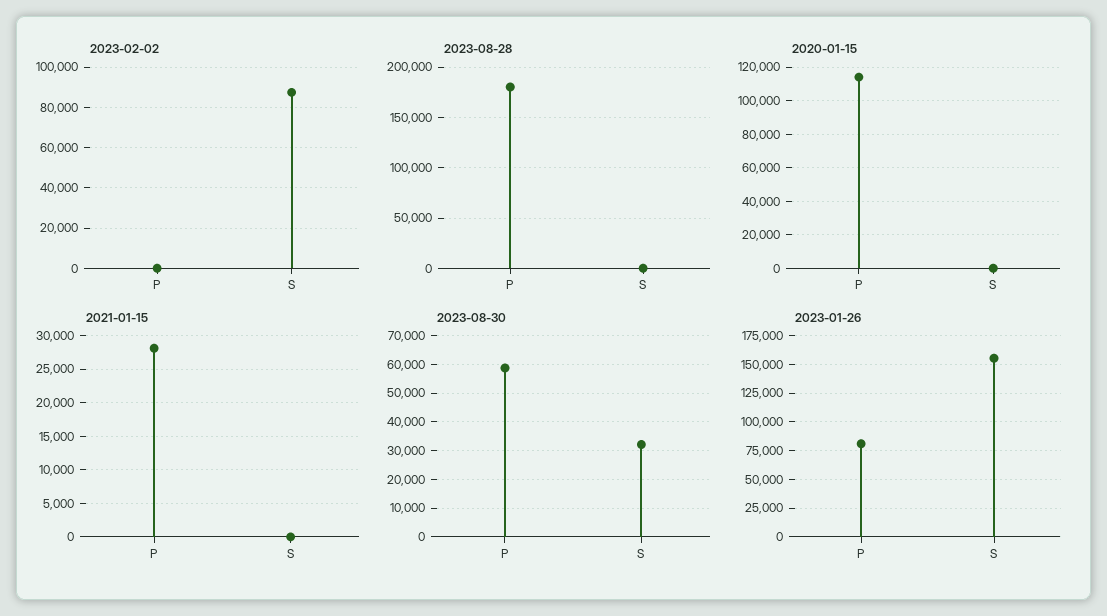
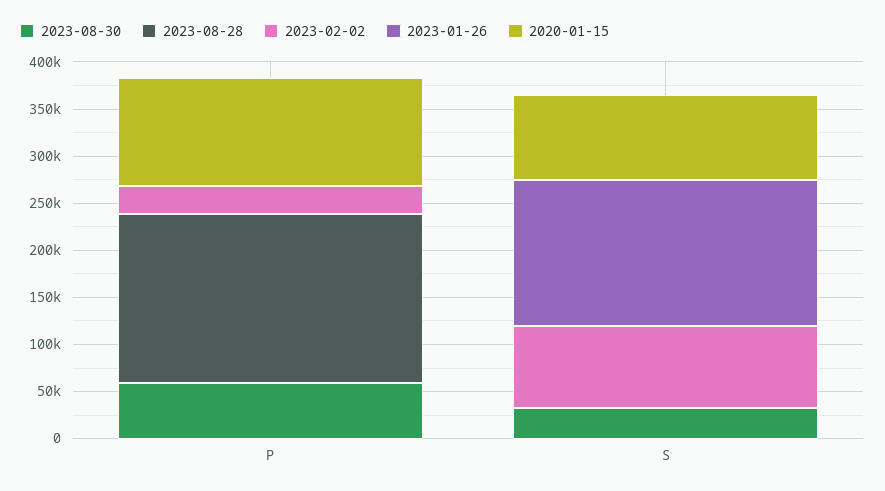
2023-02-02, P: 0 -> 30000
2020-01-15, S: 0 -> 90000
2021-01-15, P: 28000 -> none
2021-01-15, S: 0 -> none
2023-01-26, P: 75000 -> 0

